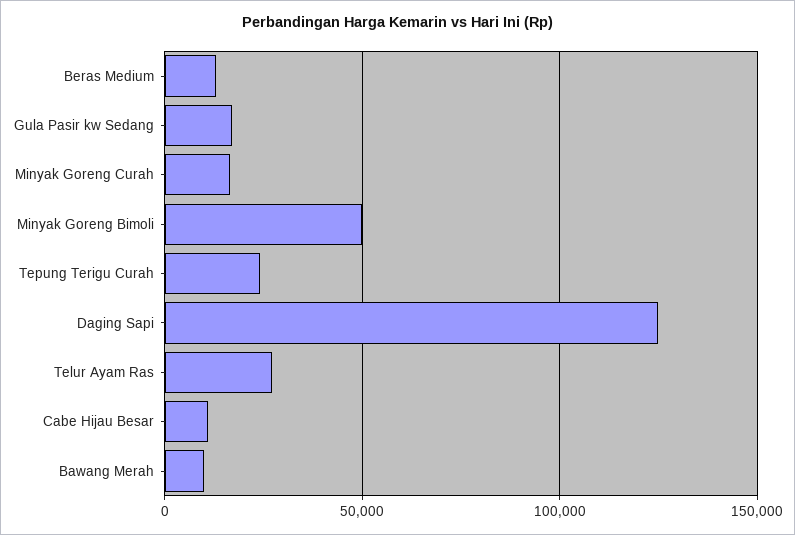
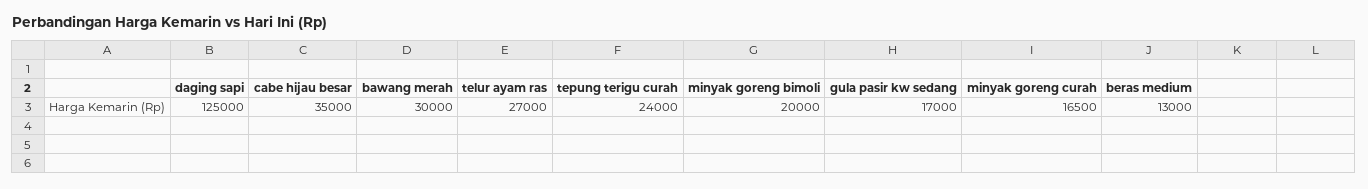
Minyak Goreng Bimoli: 50000 -> 20000
Cabe Hijau Besar: 10000 -> 35000
Bawang Merah: 10000 -> 30000

